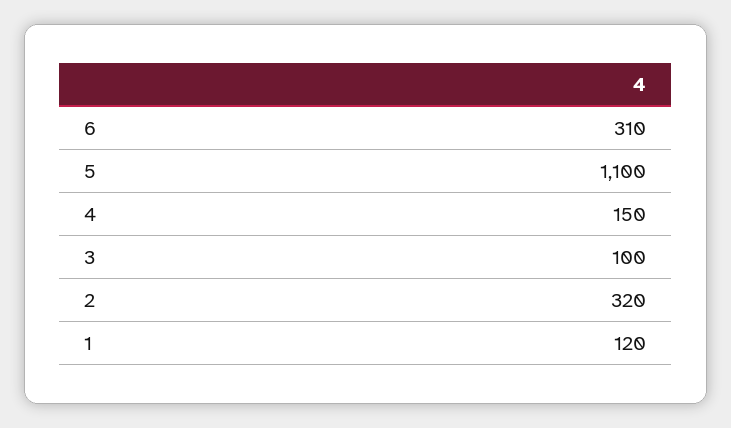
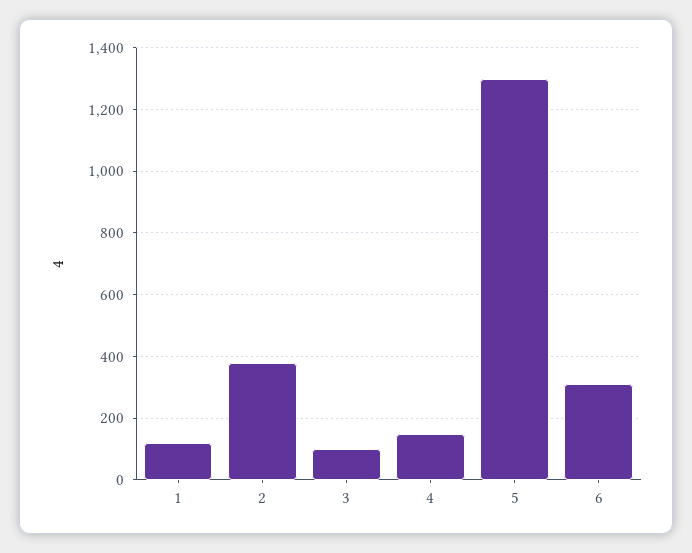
5: 1100 -> 1300
2: 320 -> 380

